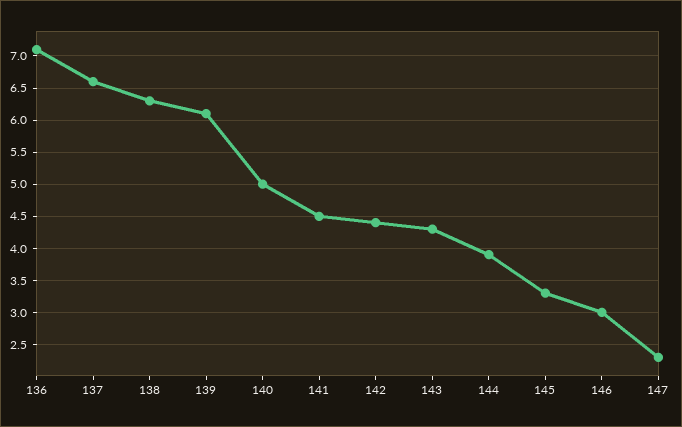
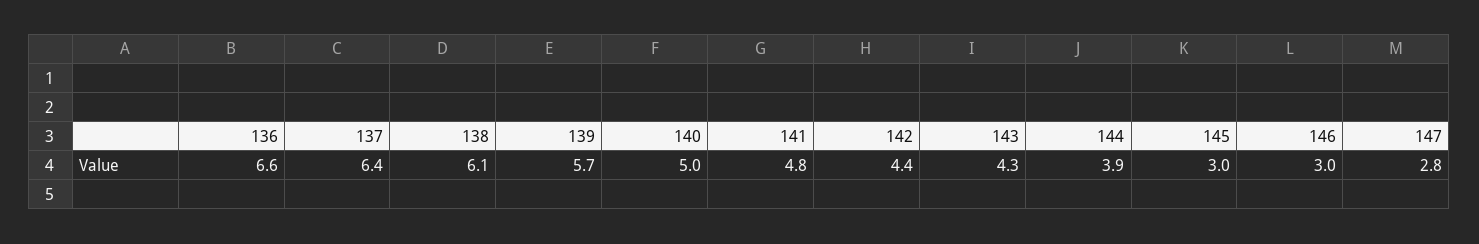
136: 7.1 -> 6.6
137: 6.6 -> 6.4
138: 6.3 -> 6.1
139: 6.1 -> 5.7
141: 4.5 -> 4.8
145: 3.3 -> 3
147: 2.3 -> 2.8

